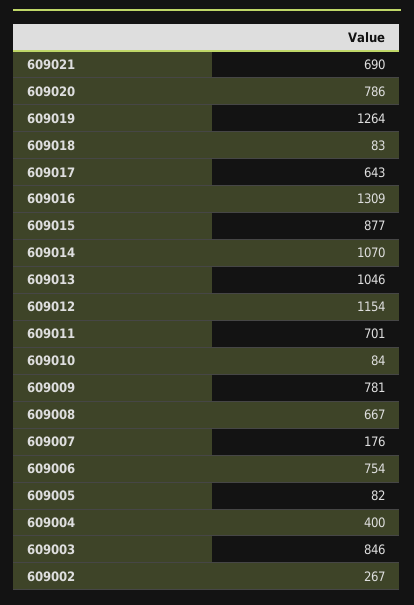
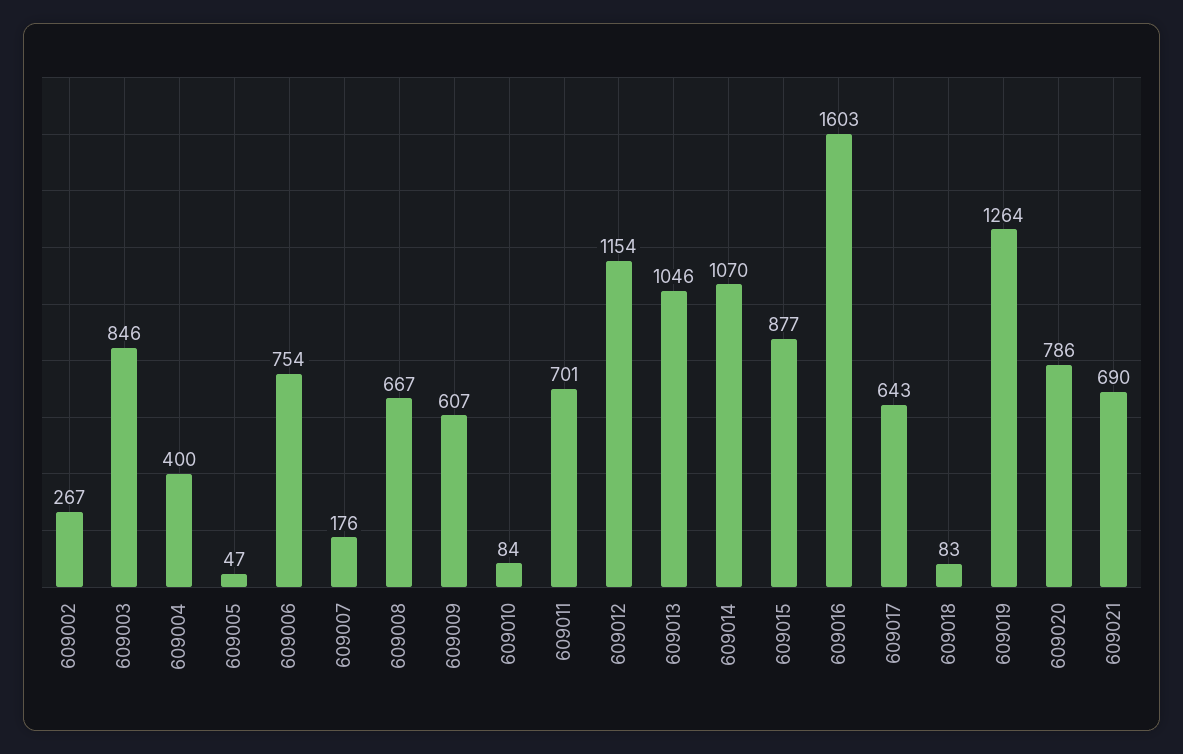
609016: 1309 -> 1603
609009: 781 -> 607
609005: 82 -> 47

